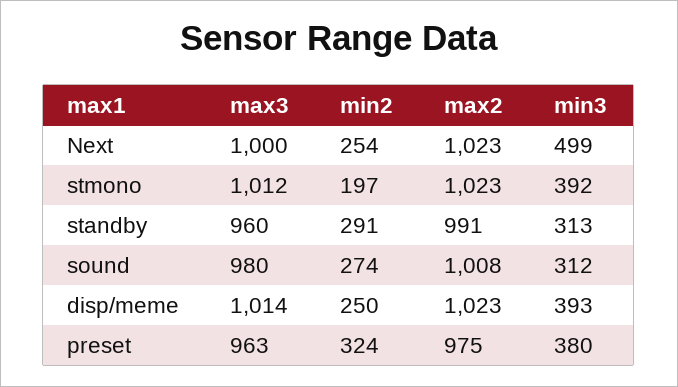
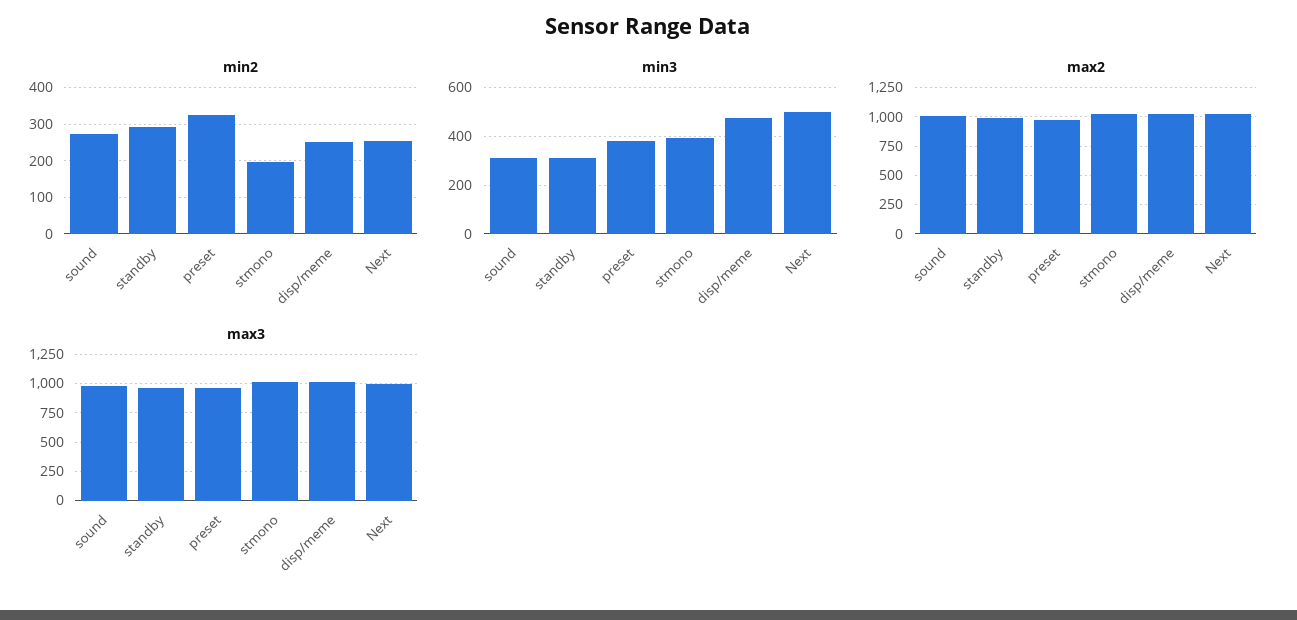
min3, disp/meme: 393 -> 475

